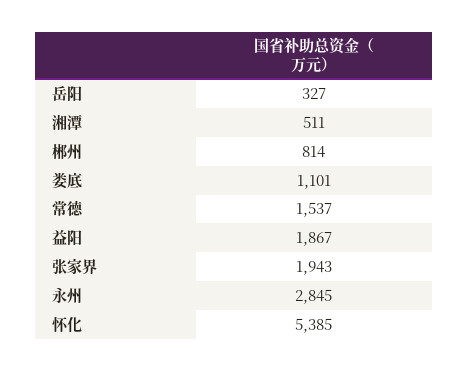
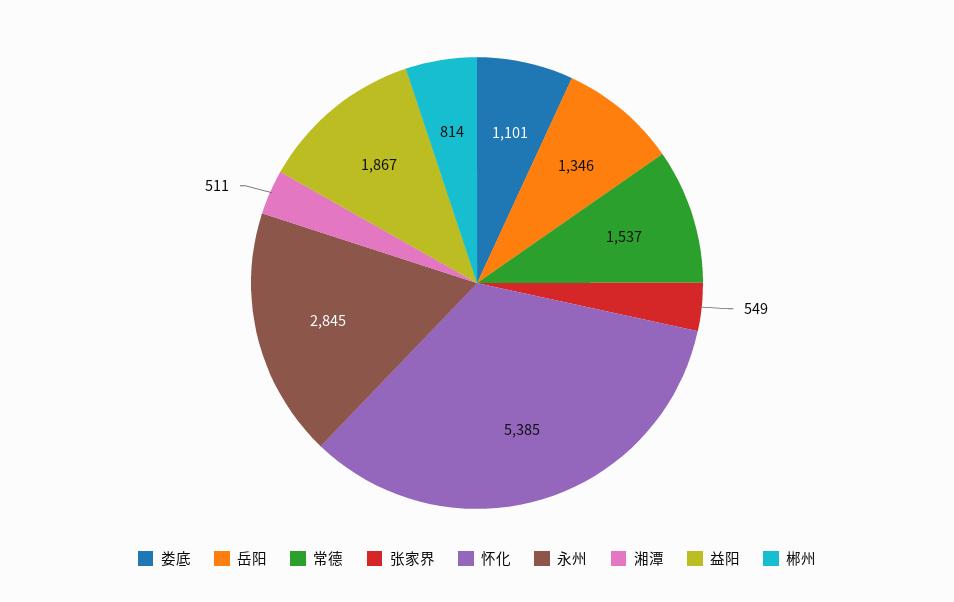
岳阳: 327 -> 1346
张家界: 1943 -> 549

